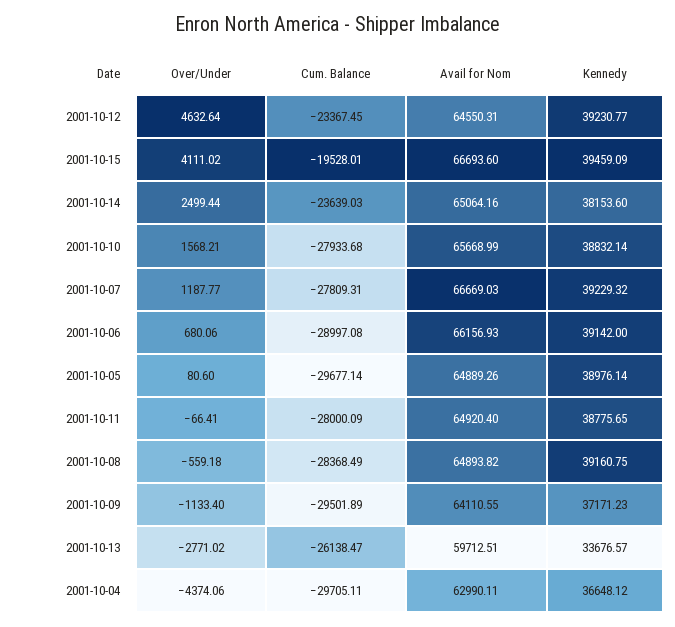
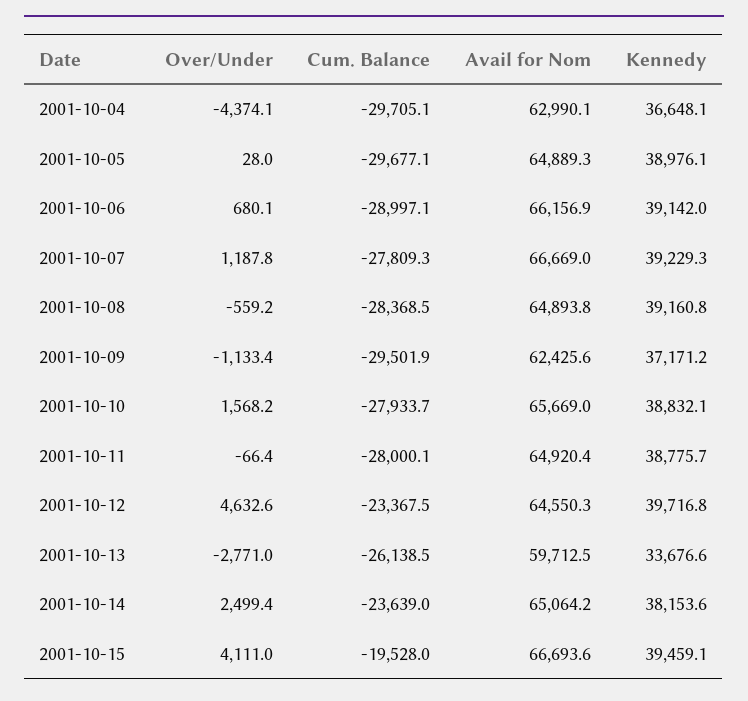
Kennedy, 2001-10-12: 39230.77 -> 39716.8
Over/Under, 2001-10-05: 80.6 -> 28
Avail for Nom, 2001-10-09: 64110.55 -> 62425.6

